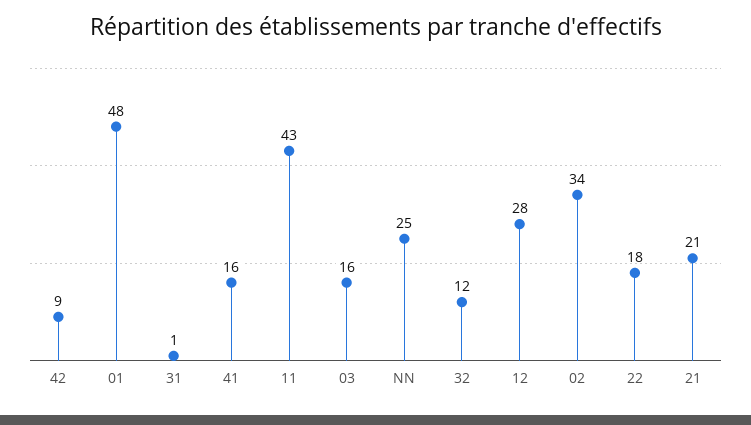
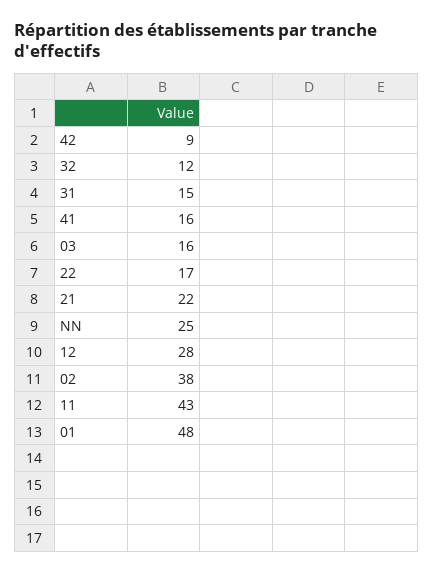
31: 1 -> 15
02: 34 -> 38
22: 18 -> 17
21: 21 -> 22

